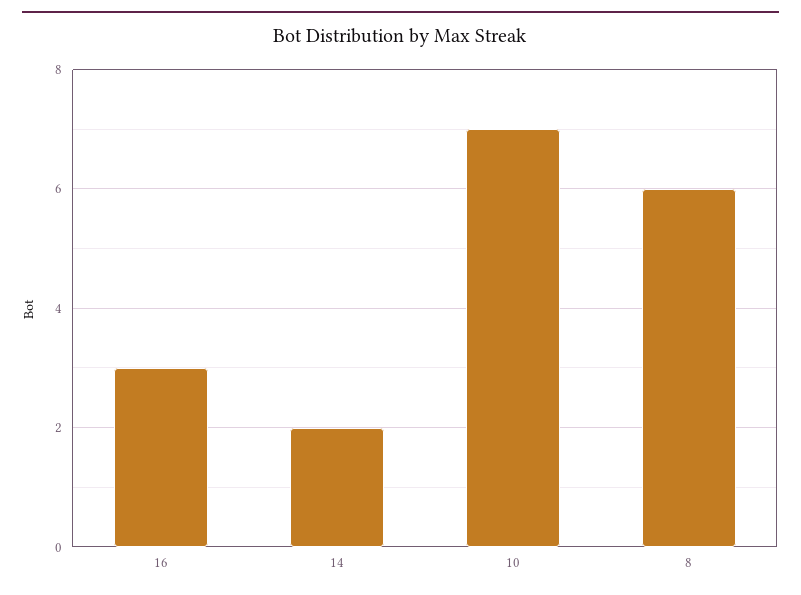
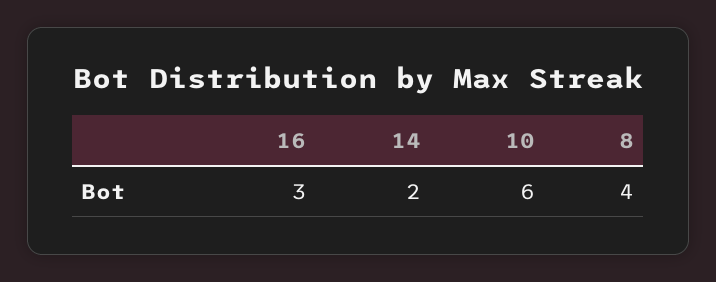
10: 7 -> 6
8: 6 -> 4

